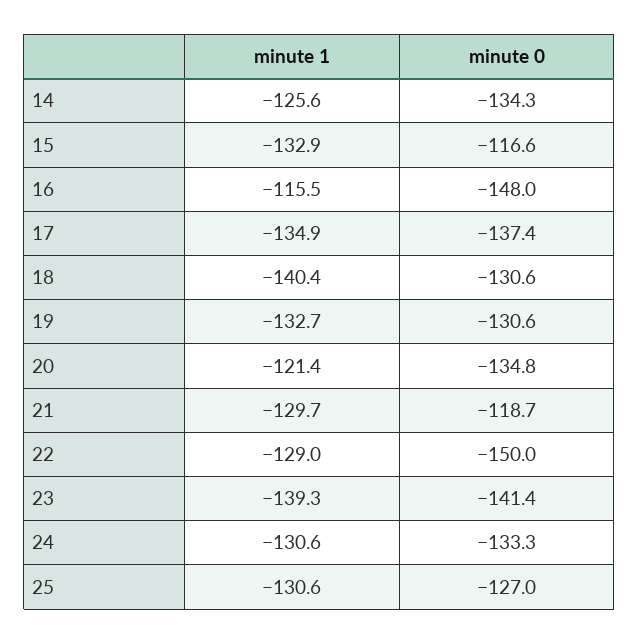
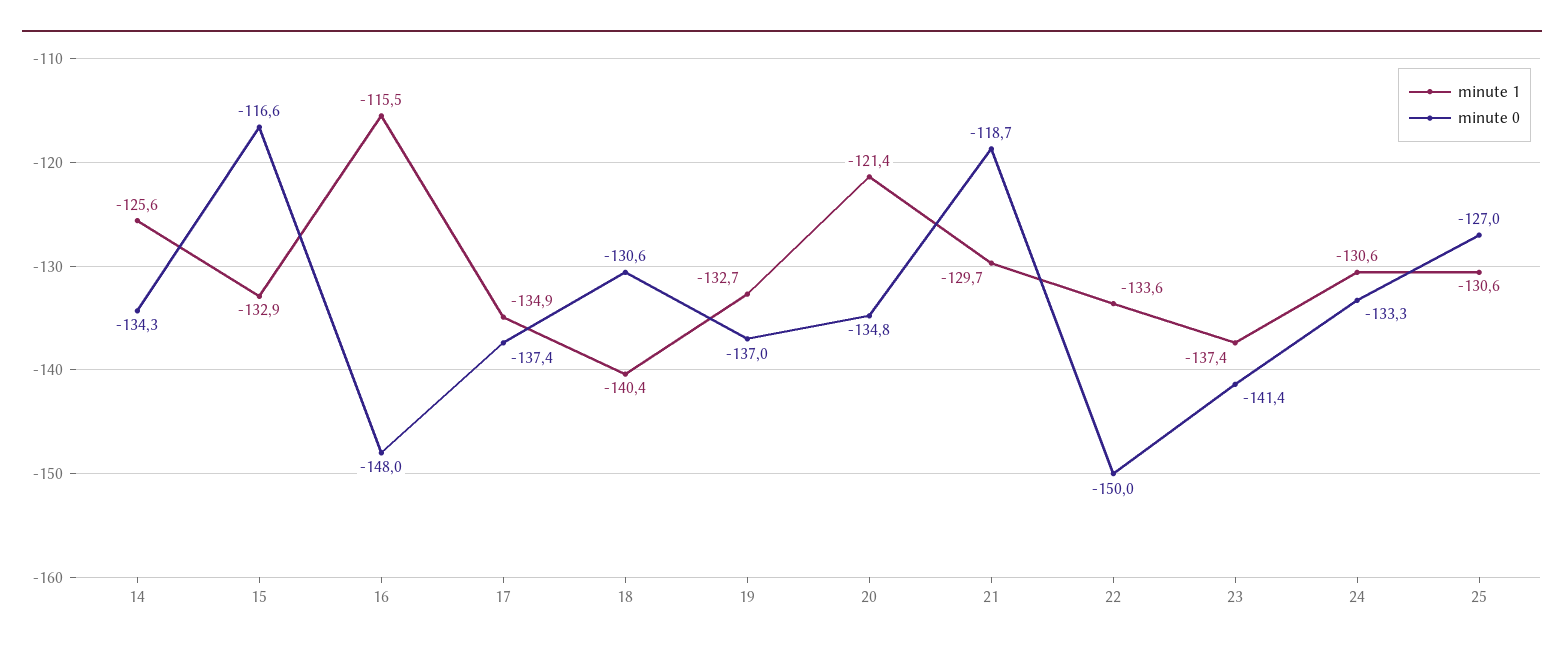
minute 0, 19: -130.6 -> -137
minute 1, 22: -129 -> -133.6
minute 1, 23: -139.3 -> -137.4

